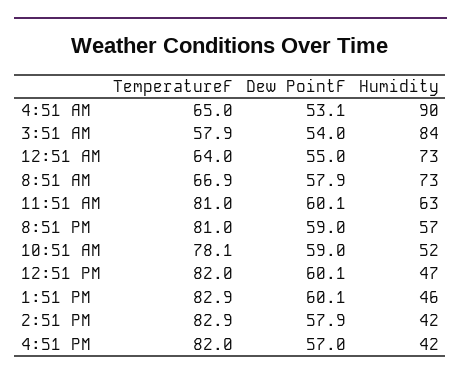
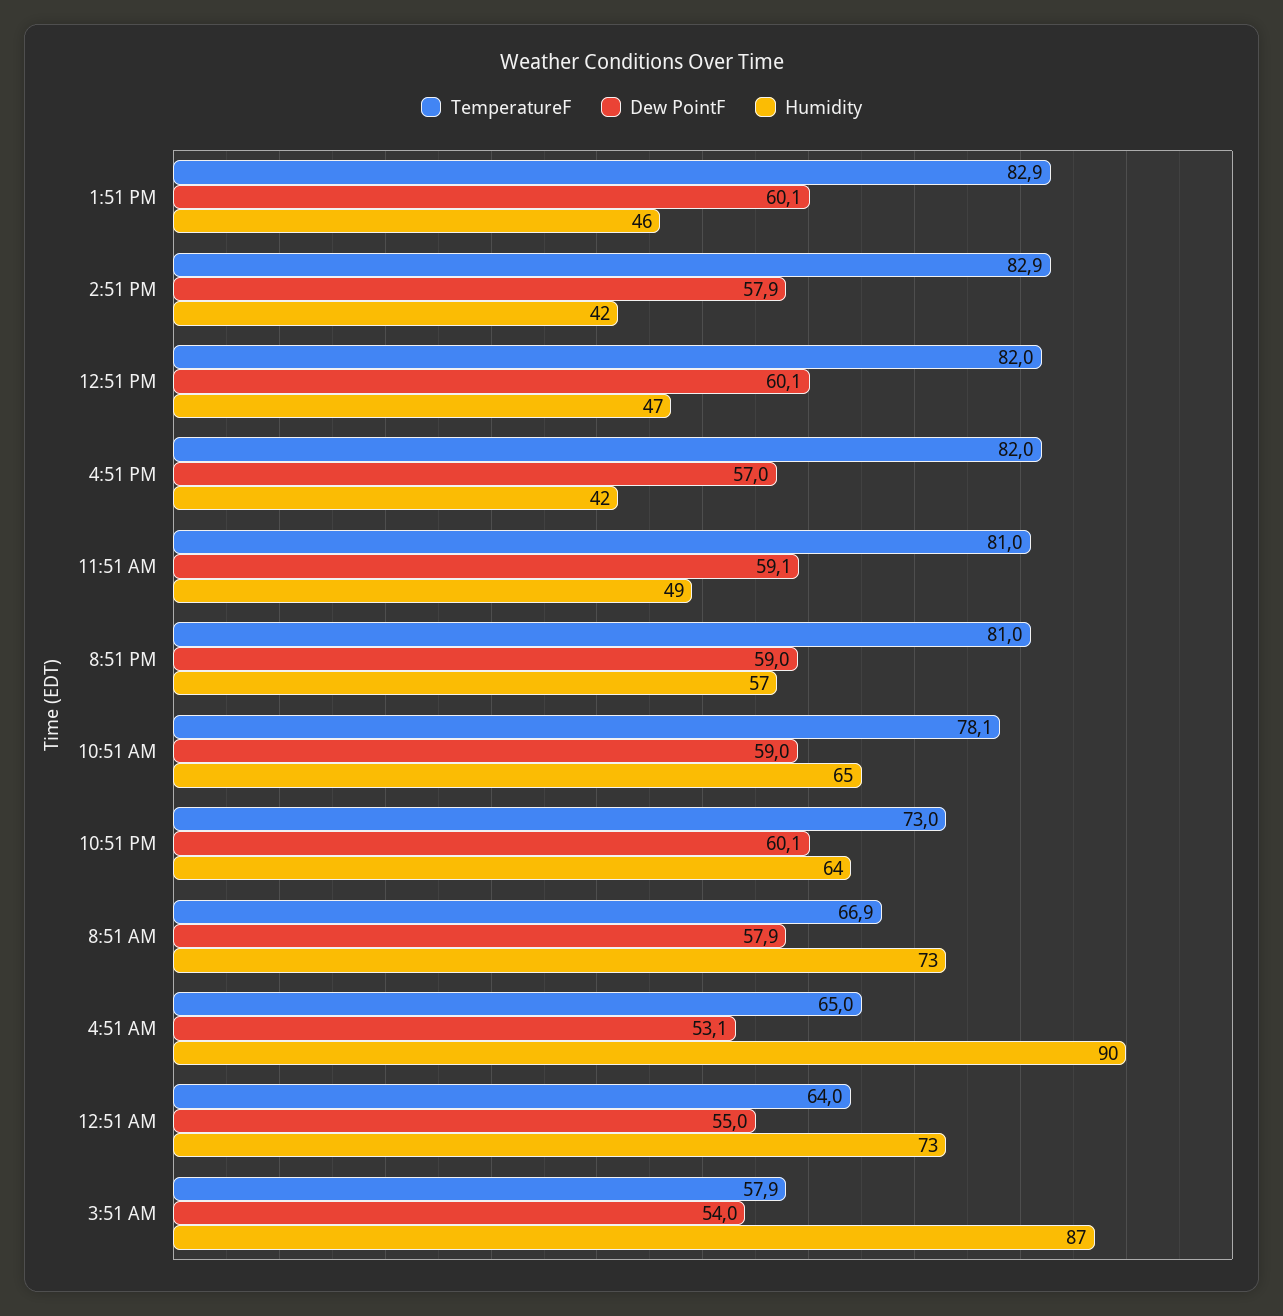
Humidity, 3:51 AM: 84 -> 87
Dew PointF, 11:51 AM: 60.1 -> 59.1
Humidity, 11:51 AM: 63 -> 49
Humidity, 10:51 AM: 52 -> 65
TemperatureF, 10:51 PM: none -> 73
Dew PointF, 10:51 PM: none -> 60.1
Humidity, 10:51 PM: none -> 64

